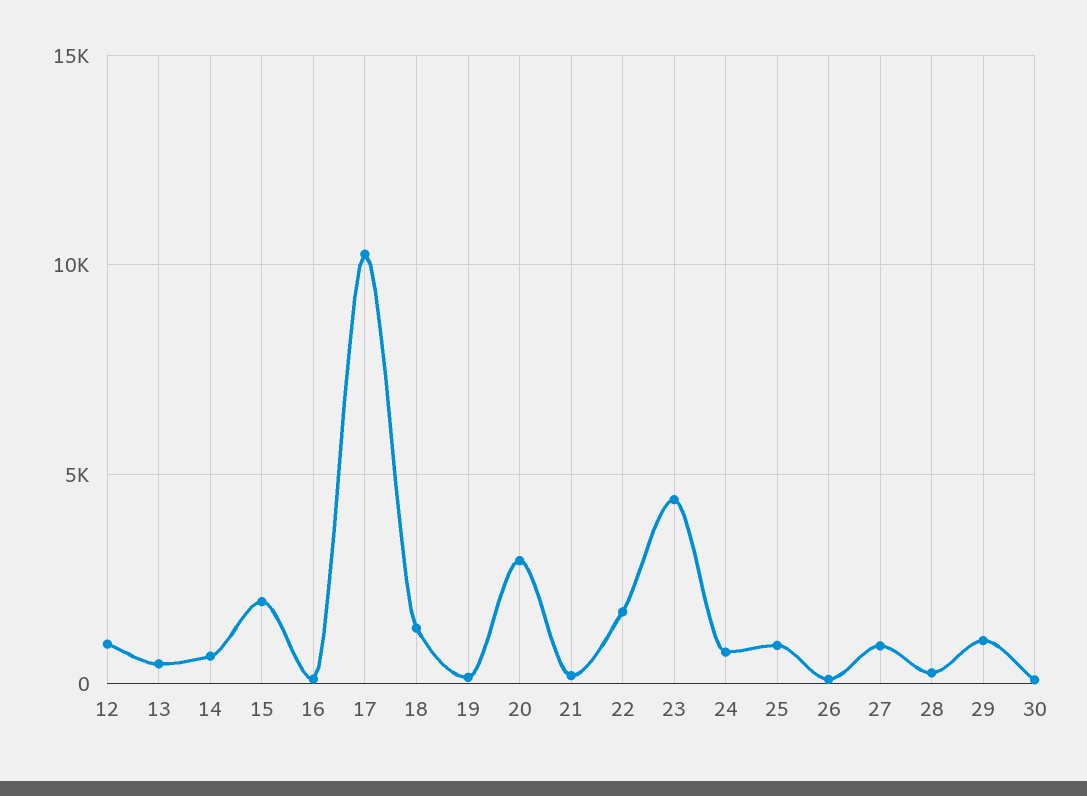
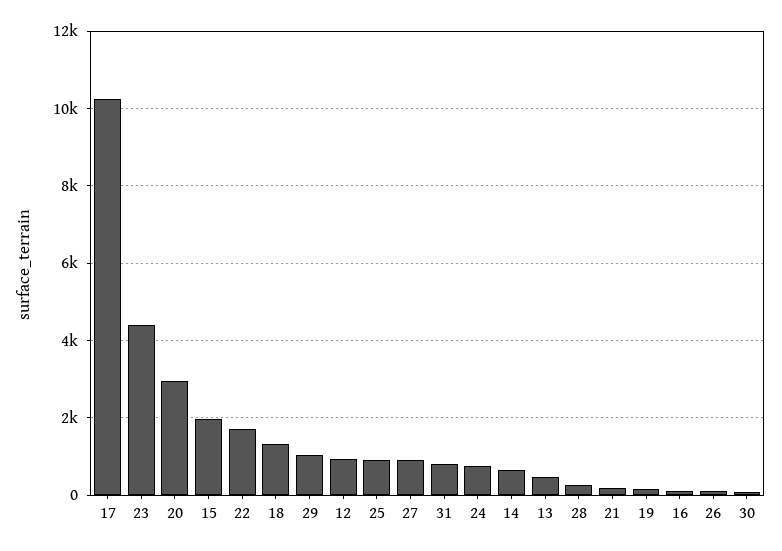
31: none -> 800

